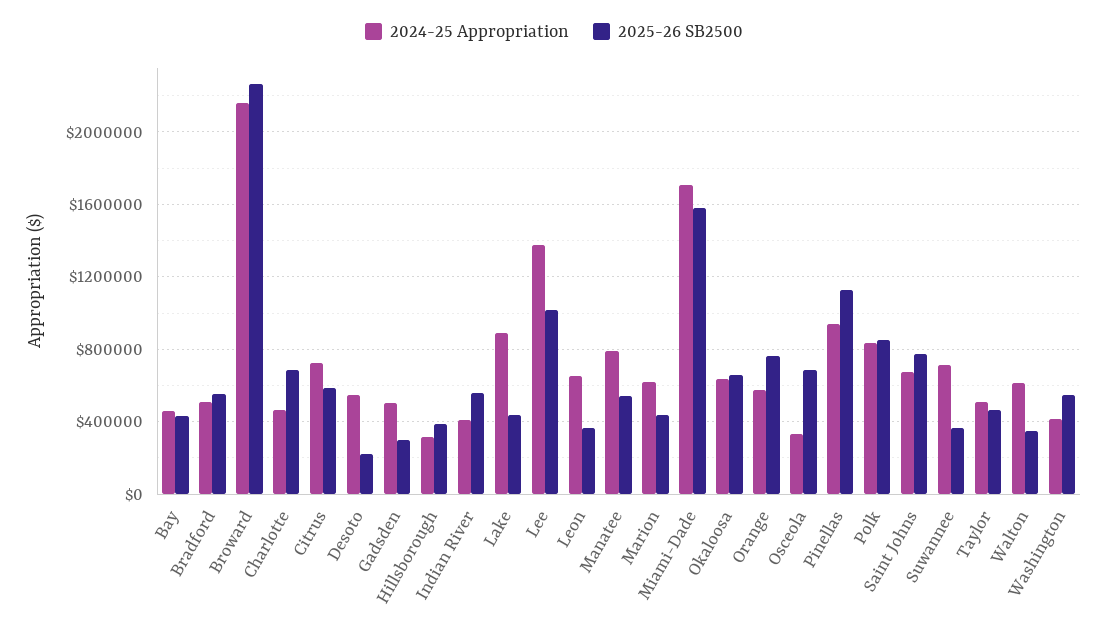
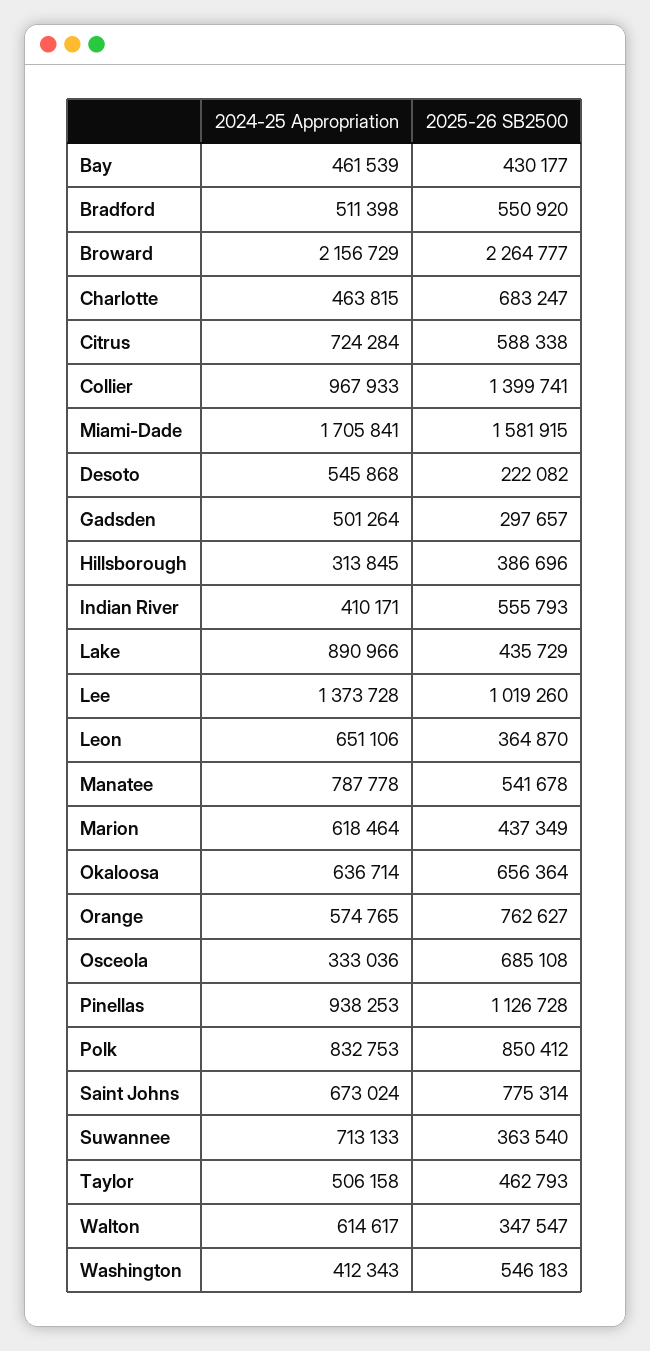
2024-25 Appropriation, Collier: none -> 967933
2025-26 SB2500, Collier: none -> 1399741

